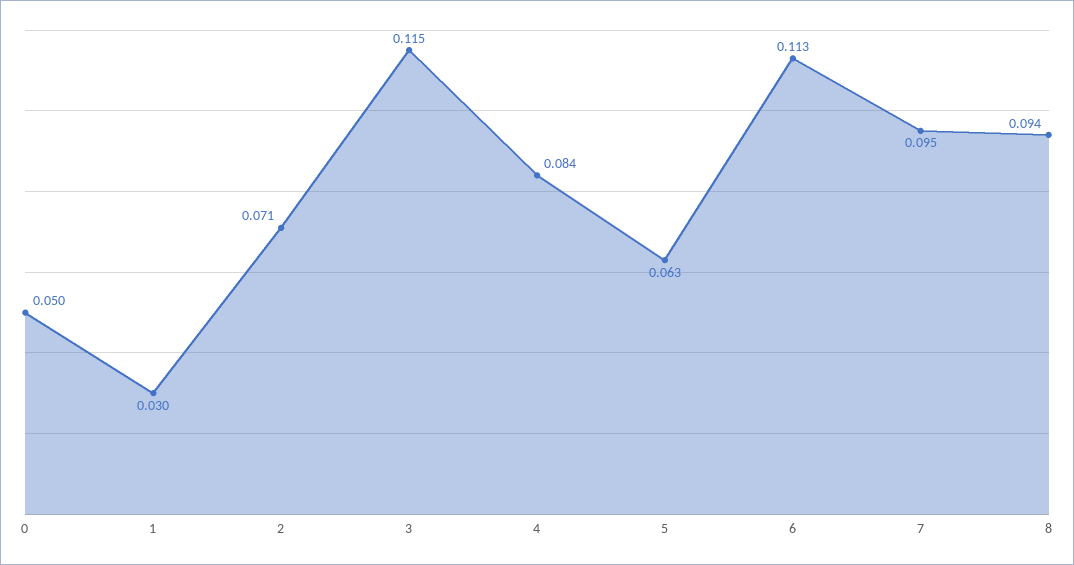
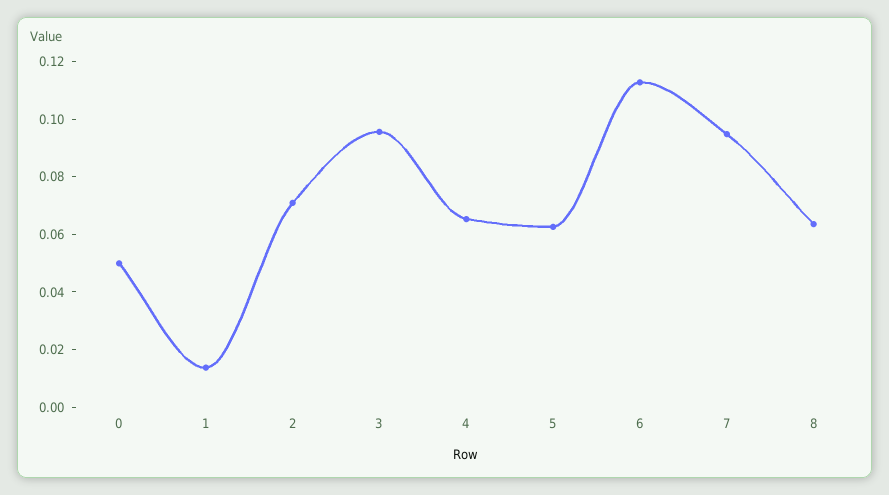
1: 0.03 -> 0.015
3: 0.115 -> 0.095
4: 0.084 -> 0.065
8: 0.094 -> 0.065

